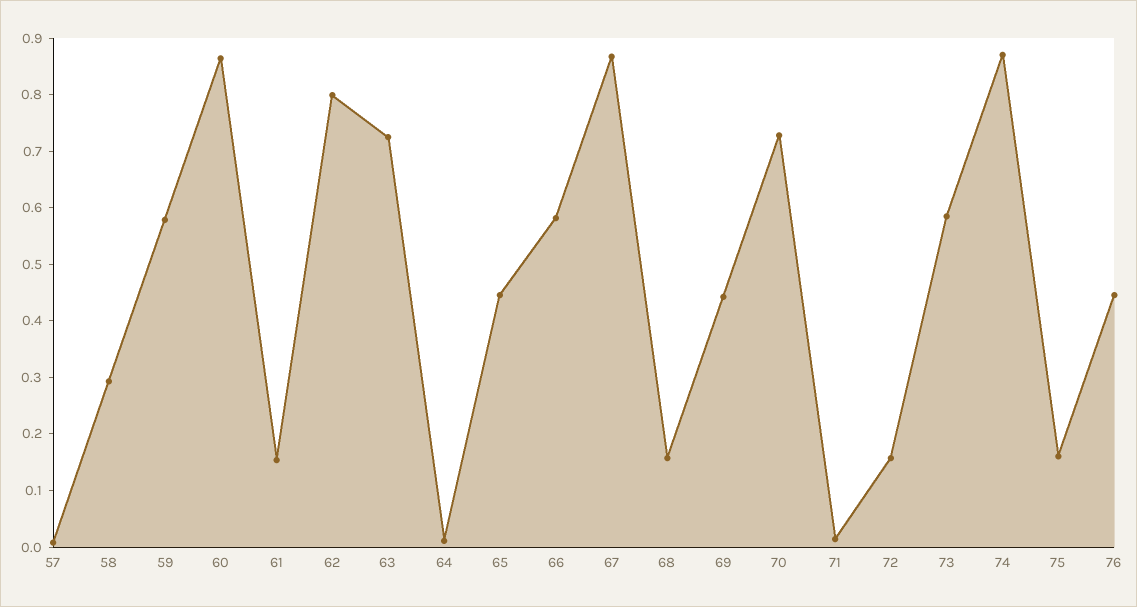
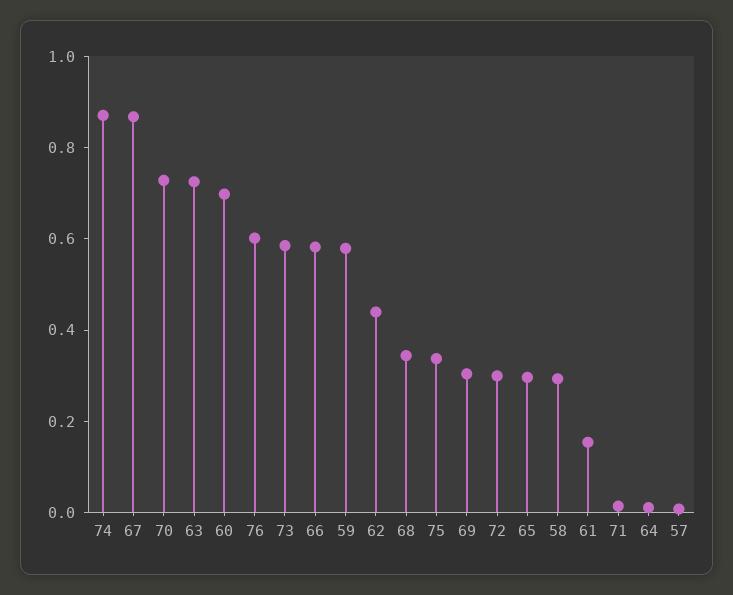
60: 0.86 -> 0.7
62: 0.8 -> 0.45
65: 0.44 -> 0.3
68: 0.16 -> 0.35
69: 0.44 -> 0.3
72: 0.16 -> 0.3
75: 0.16 -> 0.35
76: 0.44 -> 0.6

